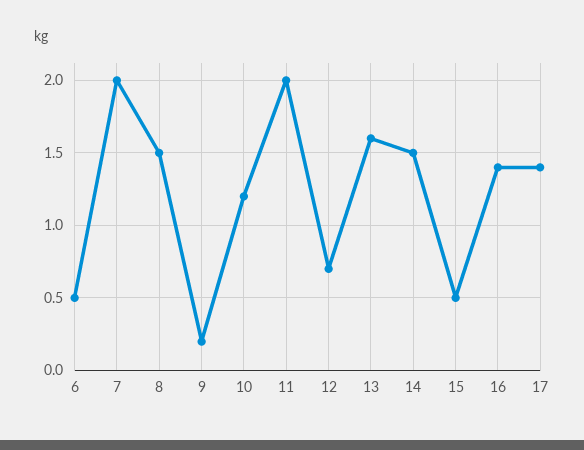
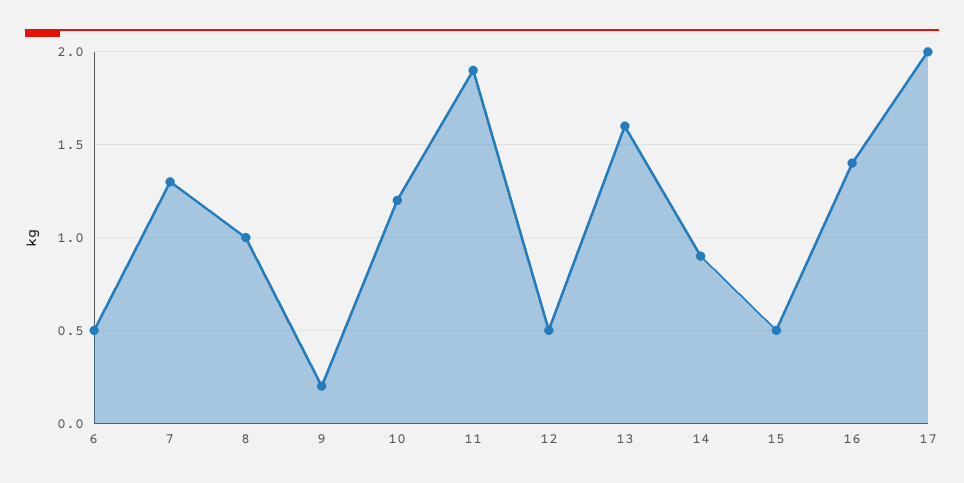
7: 2 -> 1.3
8: 1.5 -> 1
11: 2 -> 1.9
12: 0.7 -> 0.5
14: 1.5 -> 0.9
17: 1.4 -> 2

